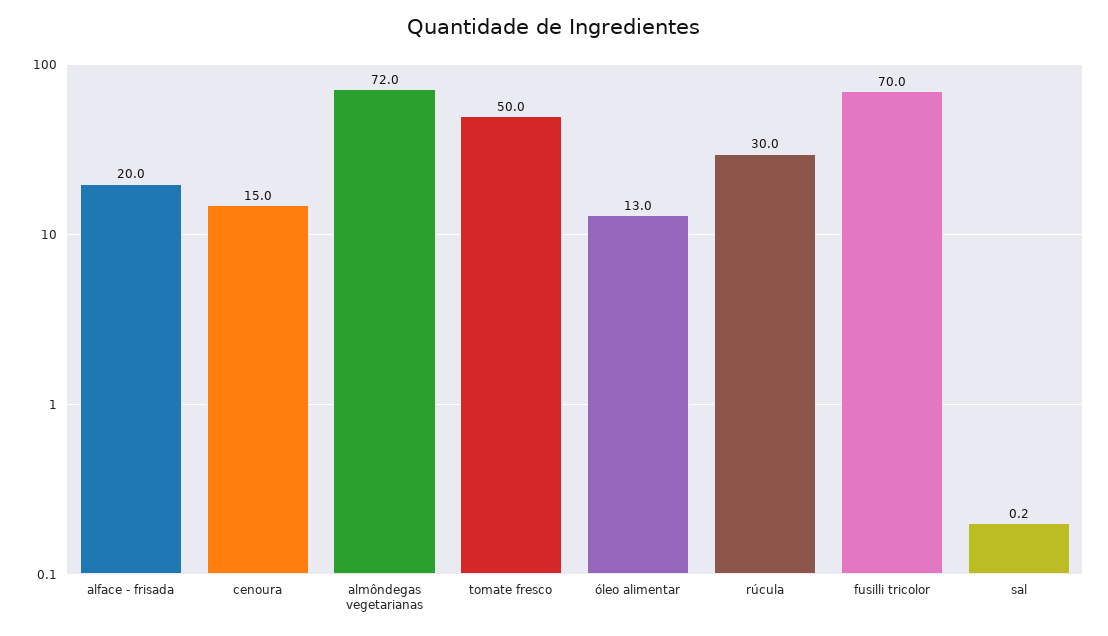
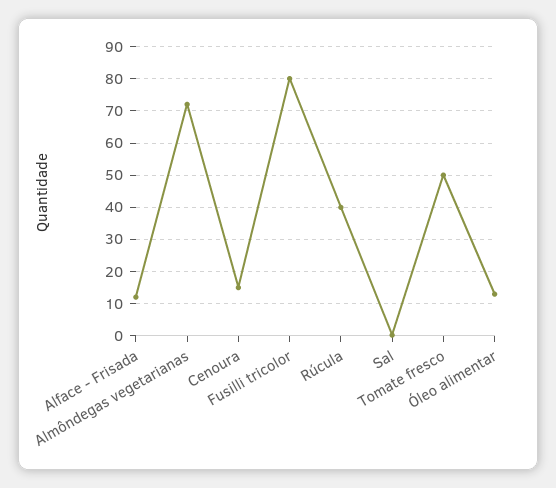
alface - frisada: 20 -> 12
rúcula: 30 -> 40
fusilli tricolor: 70 -> 80

